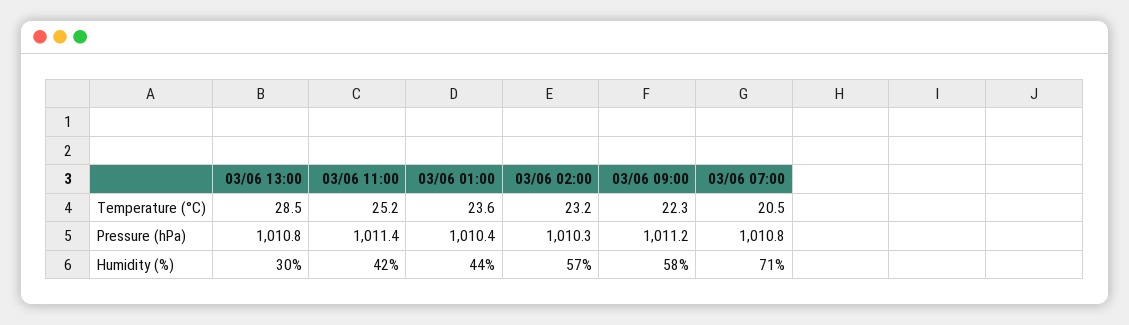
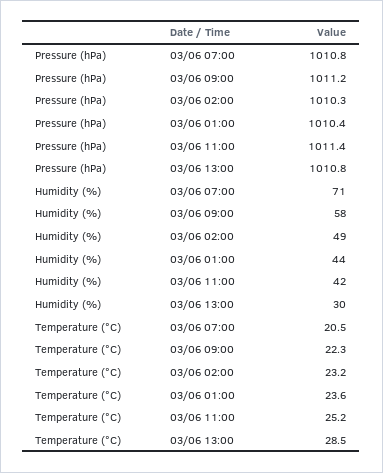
03/06 02:00, Humidity (%): 57 -> 49

